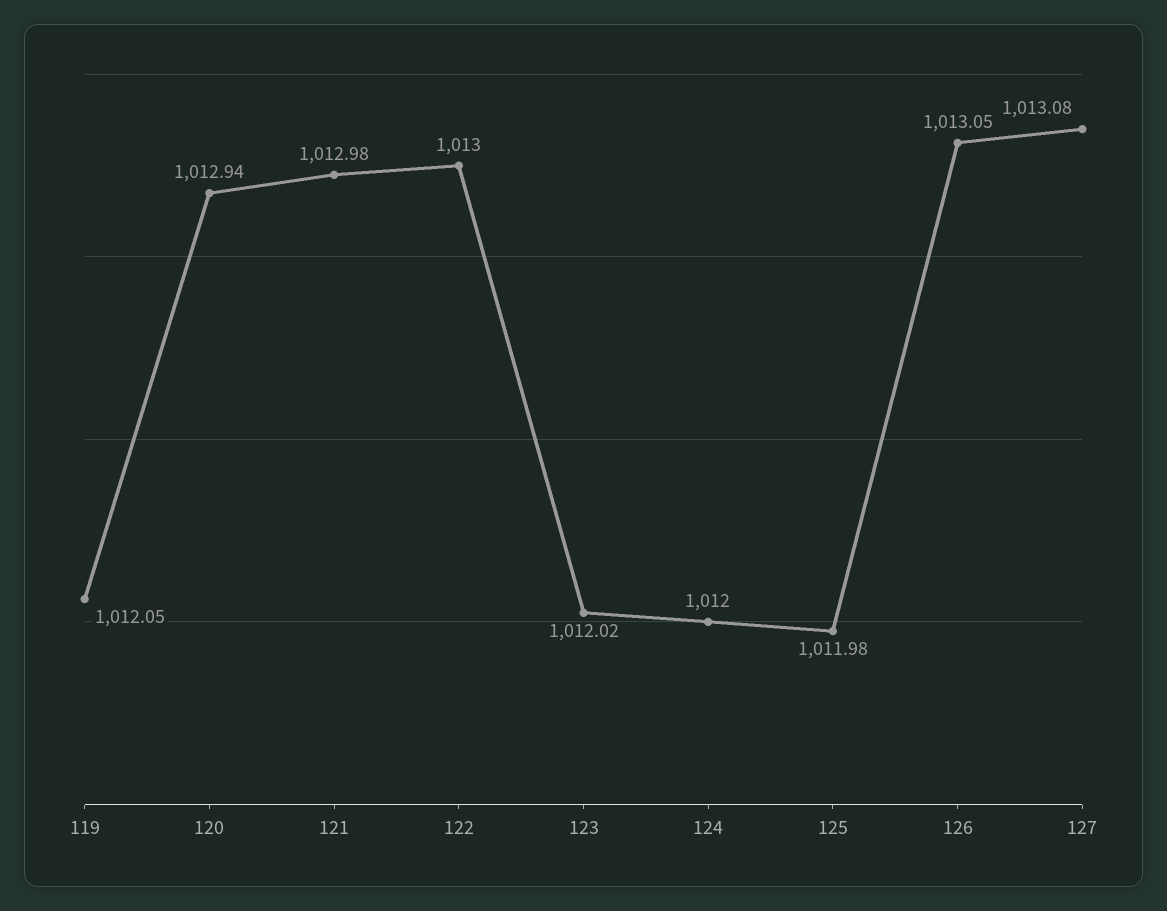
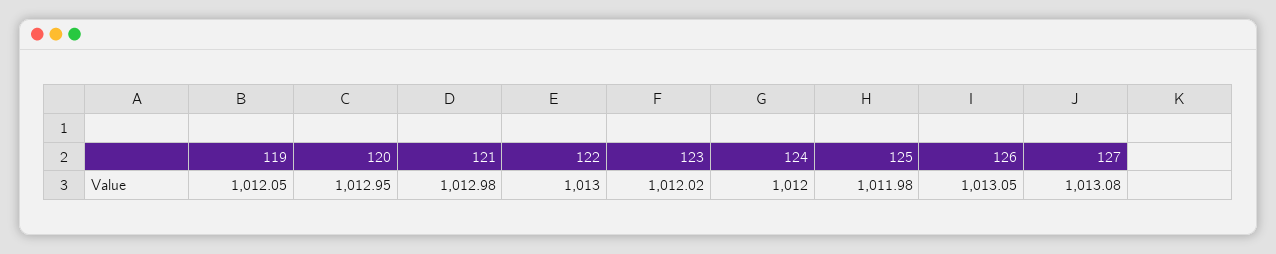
120: 1012.94 -> 1012.95

